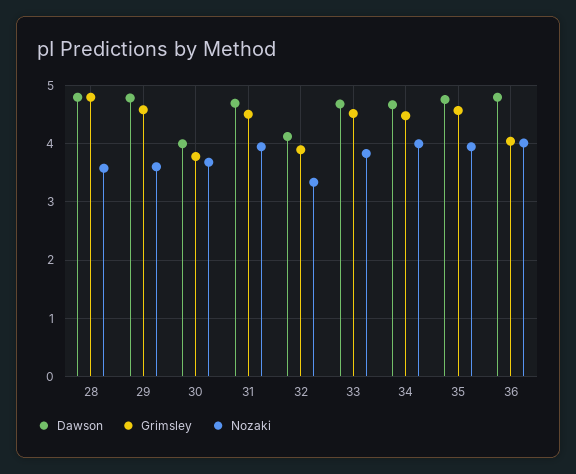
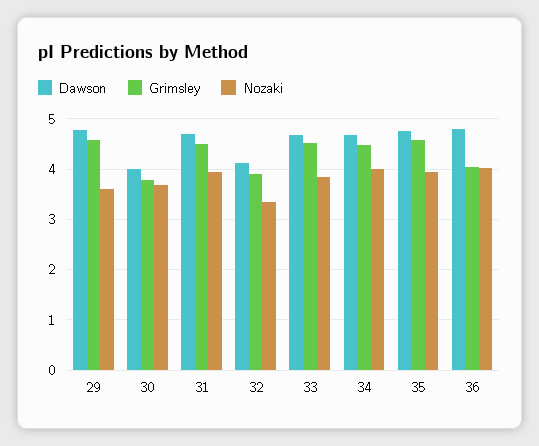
Dawson, 28: 4.8 -> none
Grimsley, 28: 4.8 -> none
Nozaki, 28: 3.6 -> none

